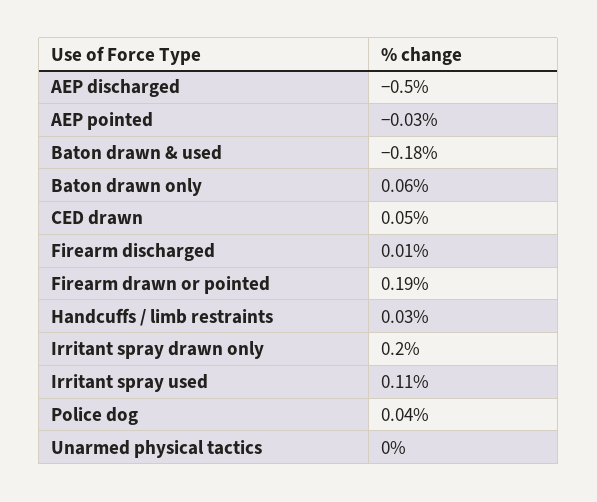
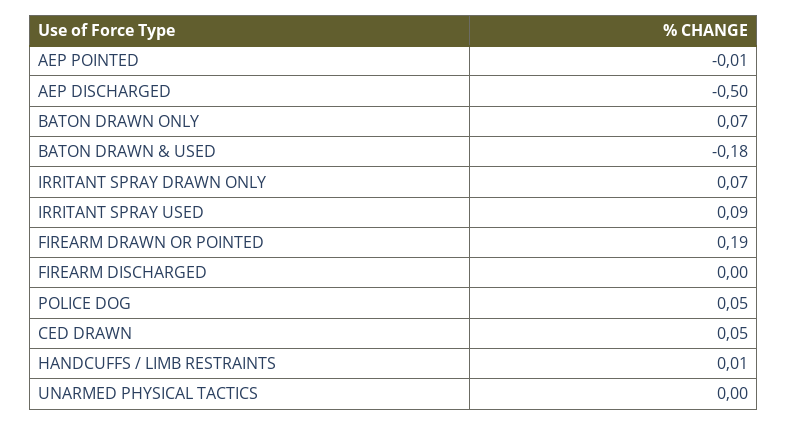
AEP pointed: -0.03 -> -0.01
Baton drawn only: 0.06 -> 0.07
Firearm discharged: 0.01 -> 0
Handcuffs / limb restraints: 0.03 -> 0.01
Irritant spray drawn only: 0.2 -> 0.07
Irritant spray used: 0.11 -> 0.09
Police dog: 0.04 -> 0.05

